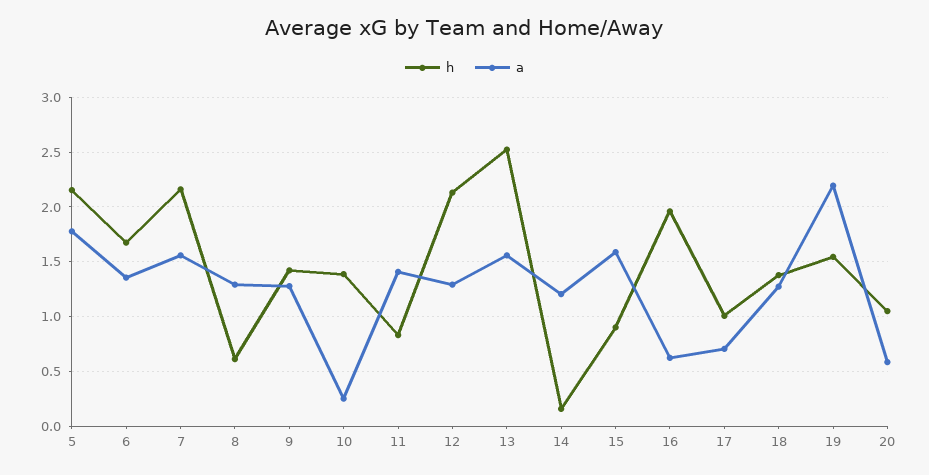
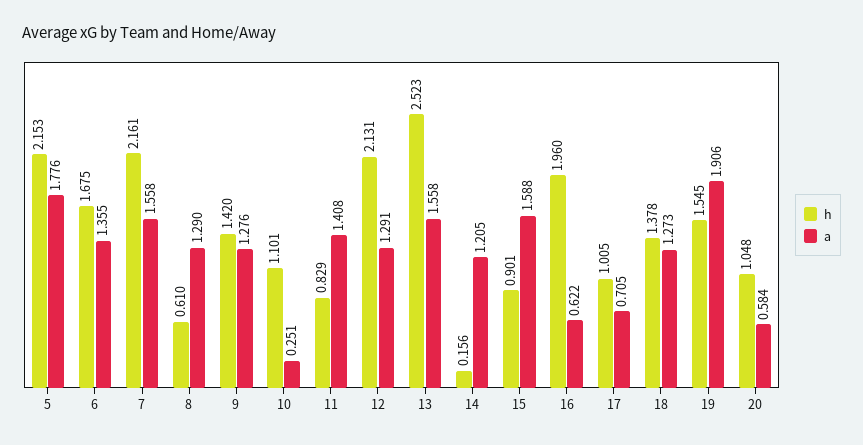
h, 10: 1.4 -> 1.101
a, 19: 2.2 -> 1.906

